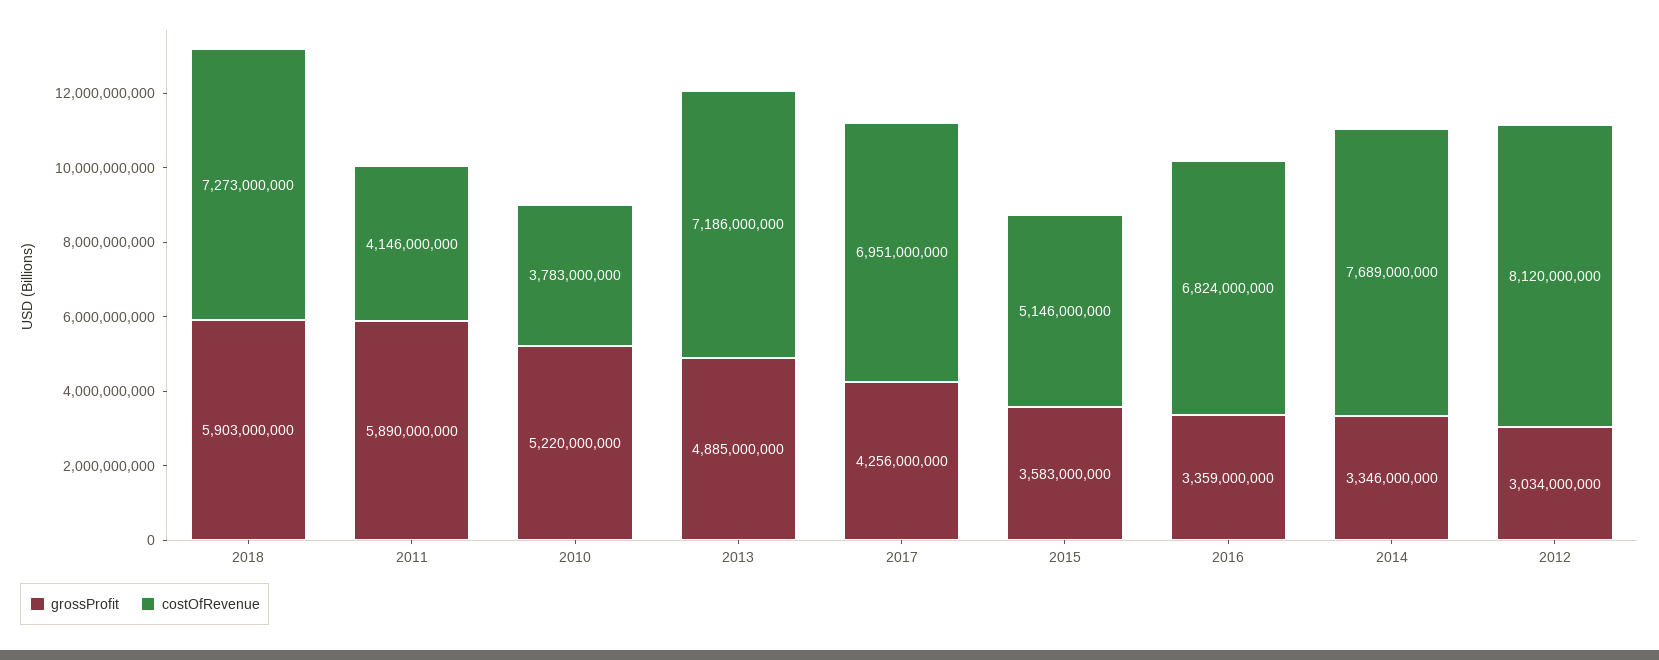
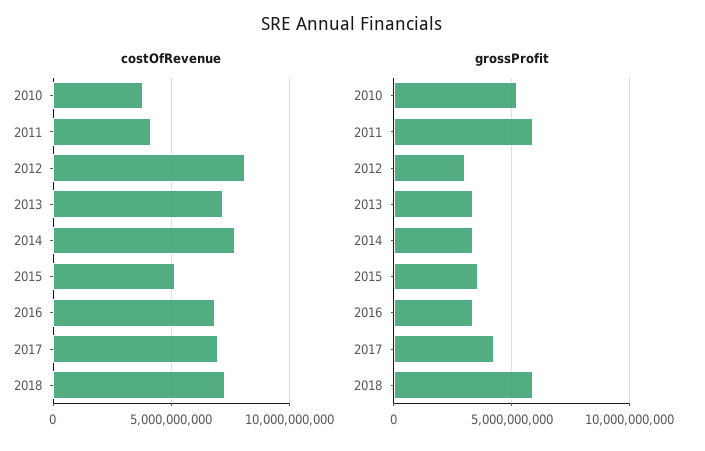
grossProfit, 2013: 4885000000 -> 3500000000

